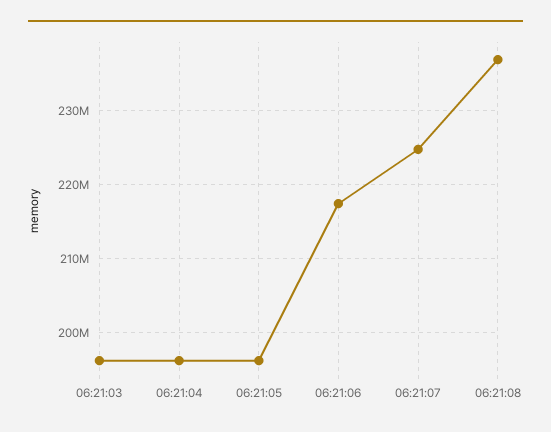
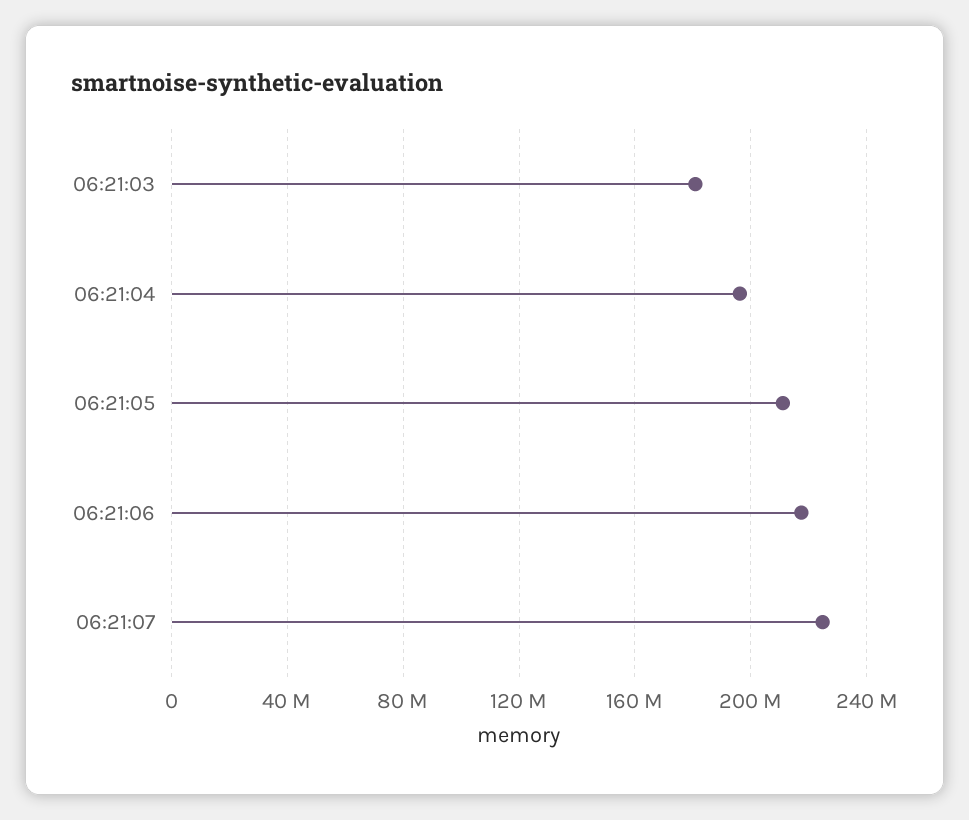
06:21:03: 196000000 -> 180000000
06:21:05: 196000000 -> 210000000
06:21:08: 237000000 -> none

